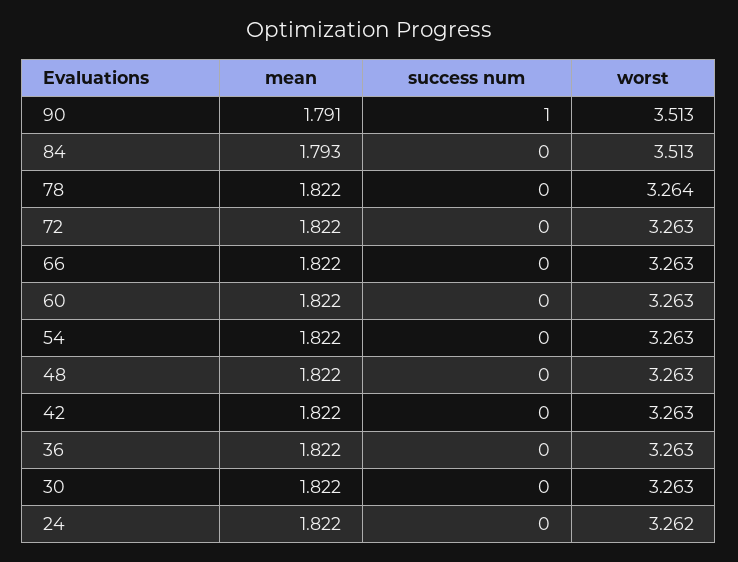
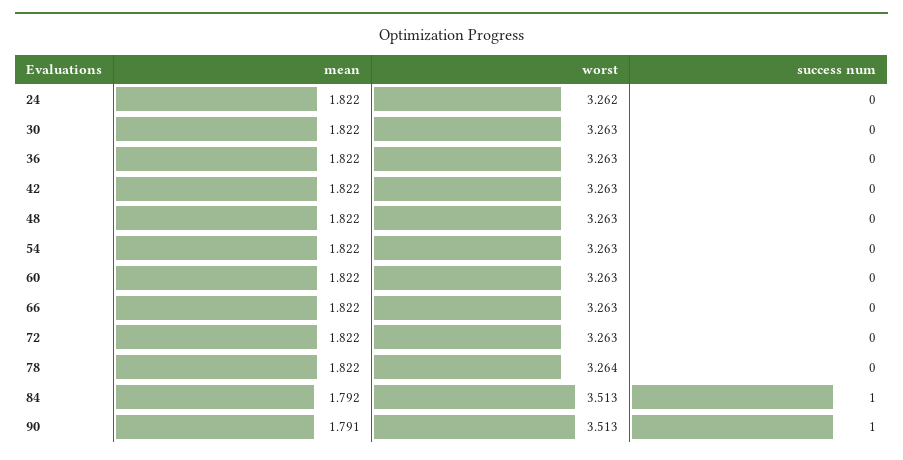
mean, 84: 1.793 -> 1.792
success num, 84: 0 -> 1

